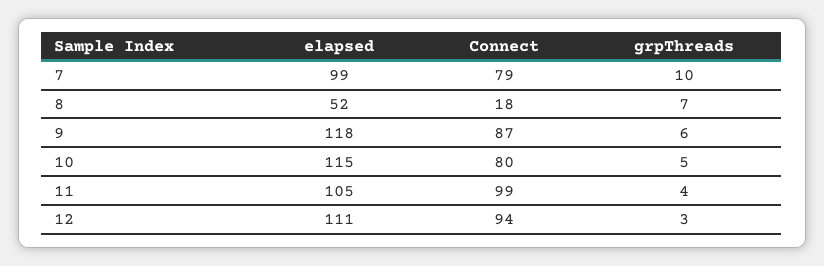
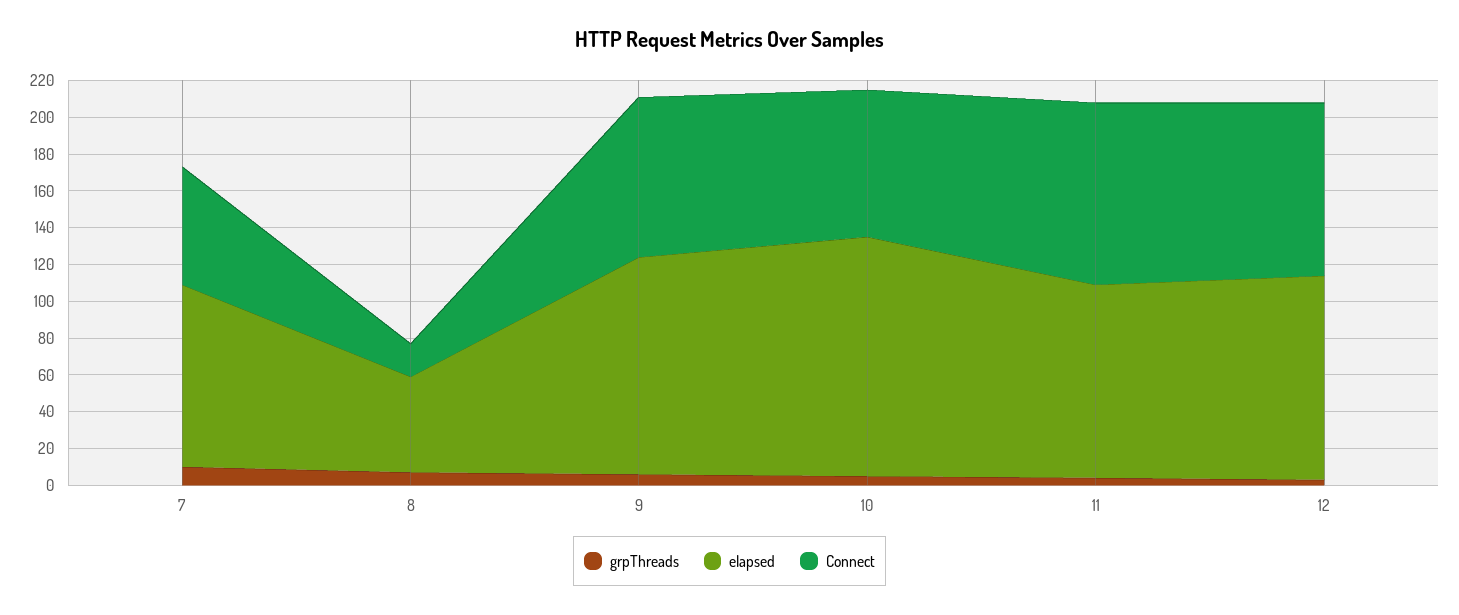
Connect, 7: 79 -> 65
elapsed, 10: 115 -> 130

